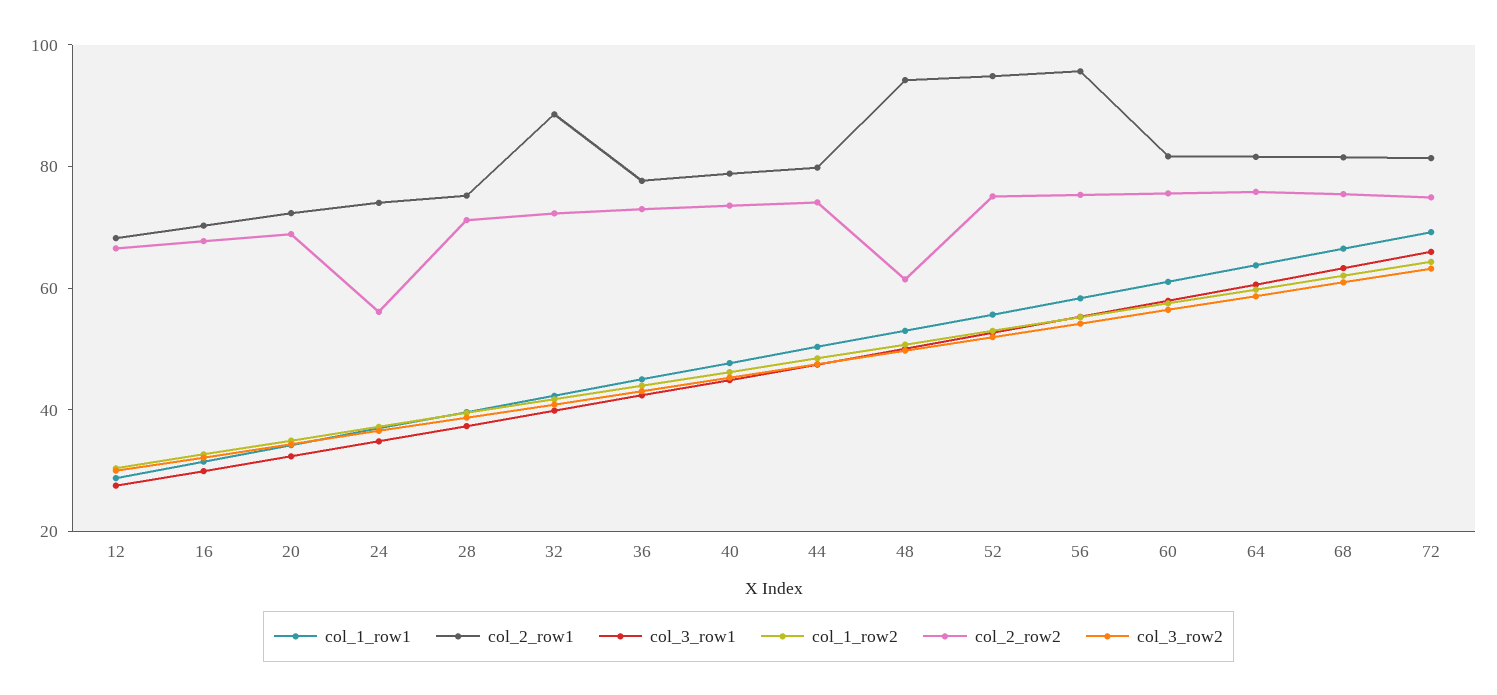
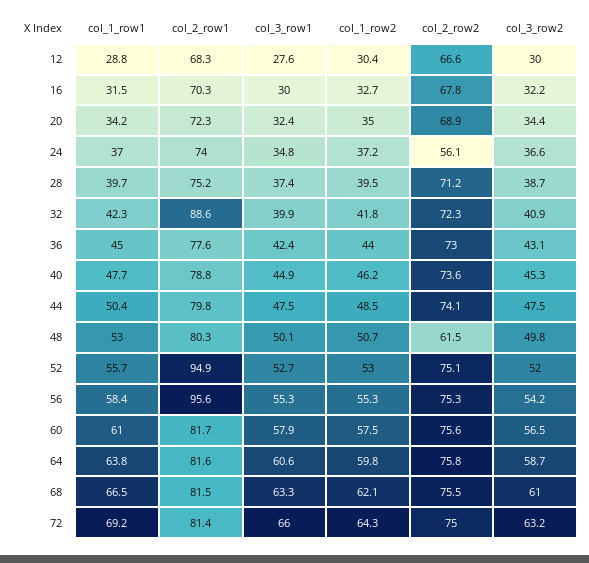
col_2_row1, 48: 95 -> 80.3

